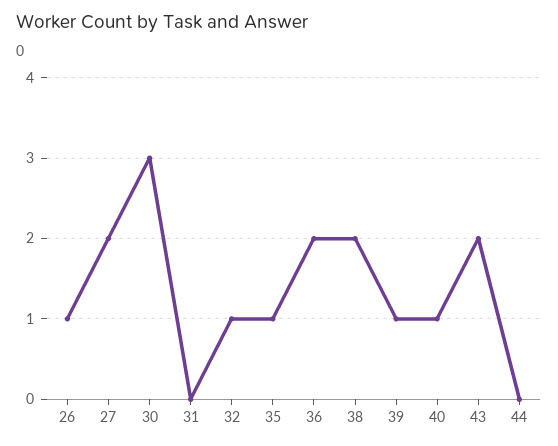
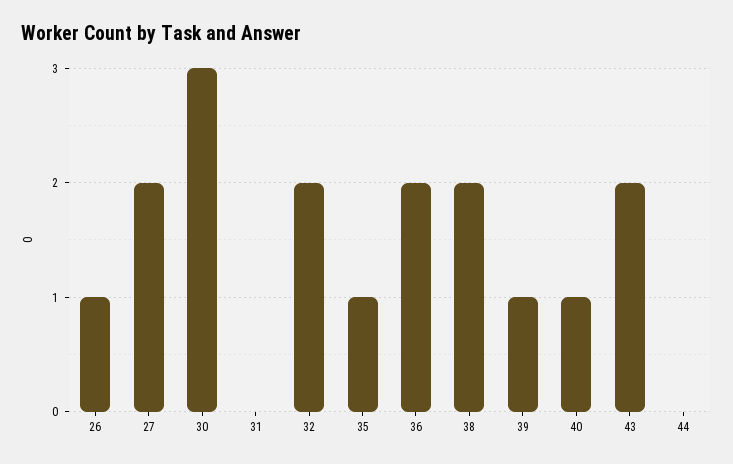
32: 1 -> 2

